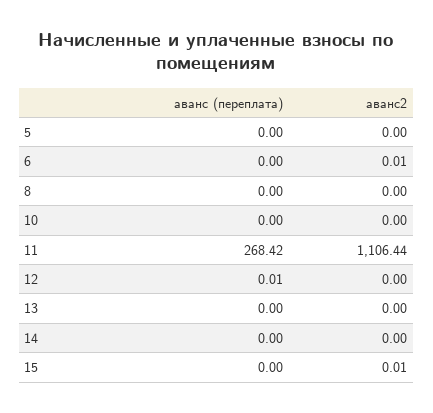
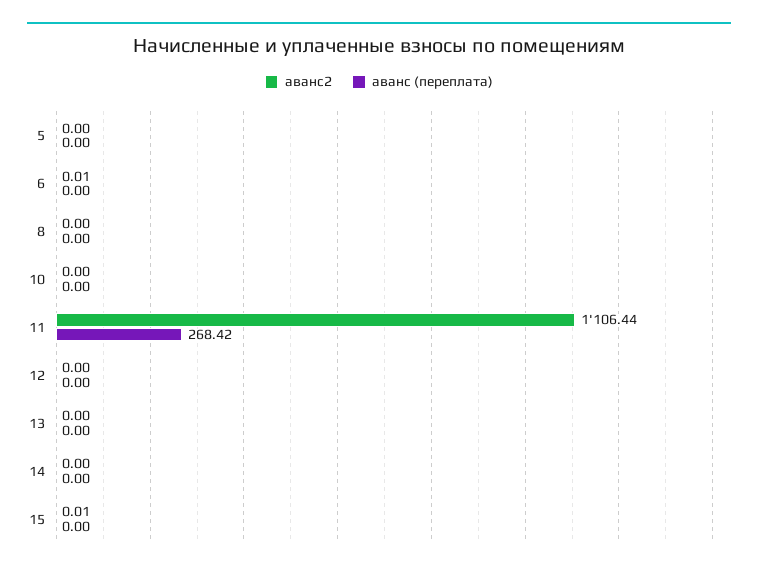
аванс (переплата), 12: 0.01 -> 0

